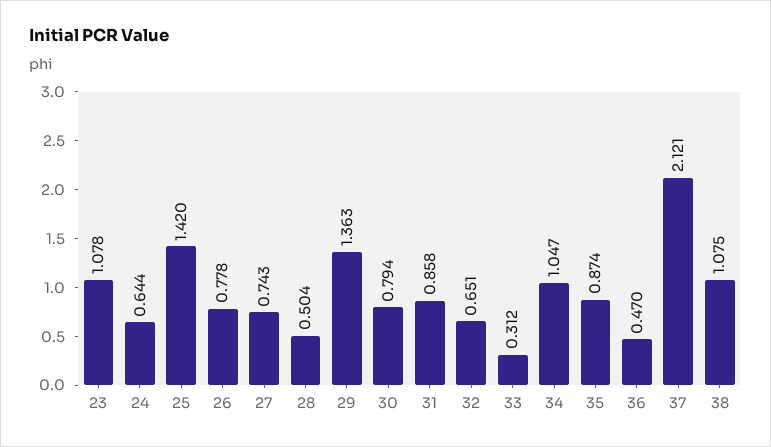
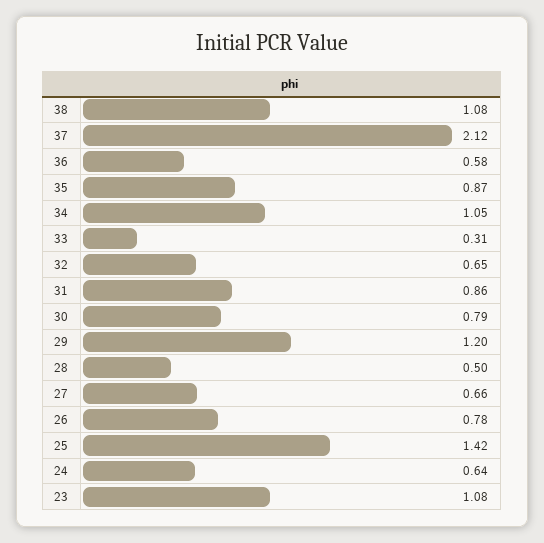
27: 0.743 -> 0.66
29: 1.363 -> 1.2
36: 0.47 -> 0.58

